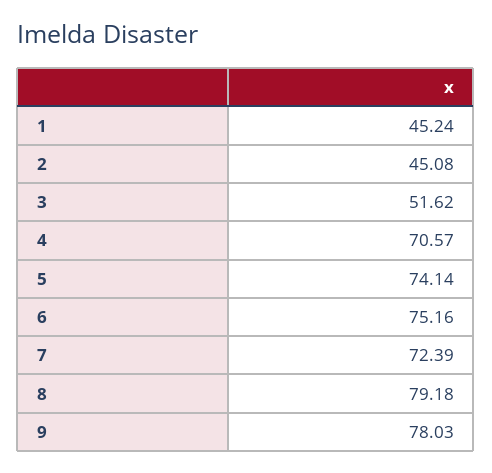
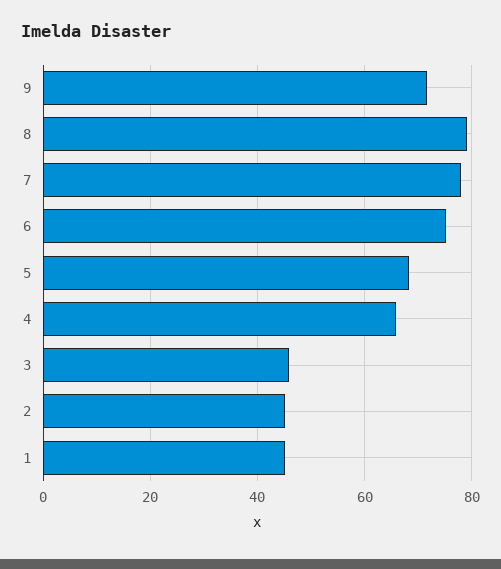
3: 51.62 -> 46
4: 70.57 -> 66
5: 74.14 -> 68
7: 72.39 -> 78
9: 78.03 -> 72

